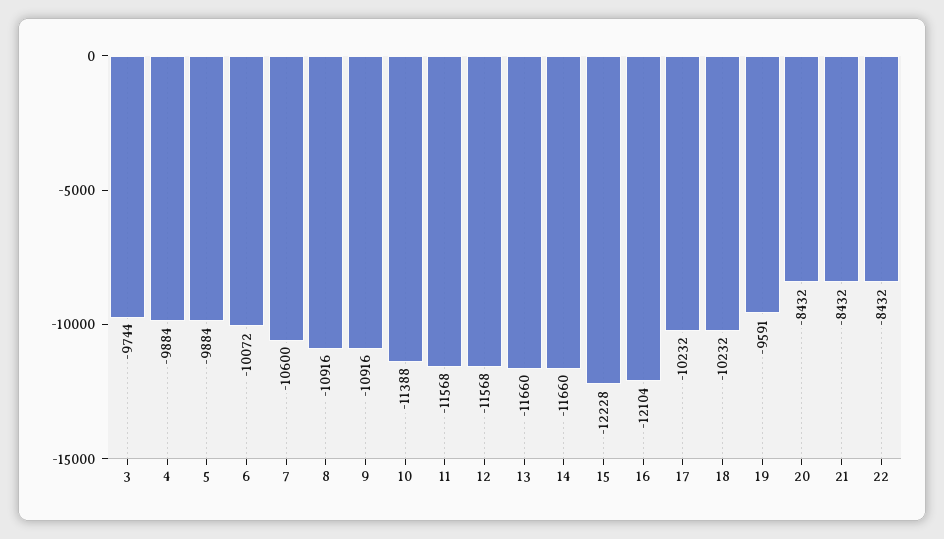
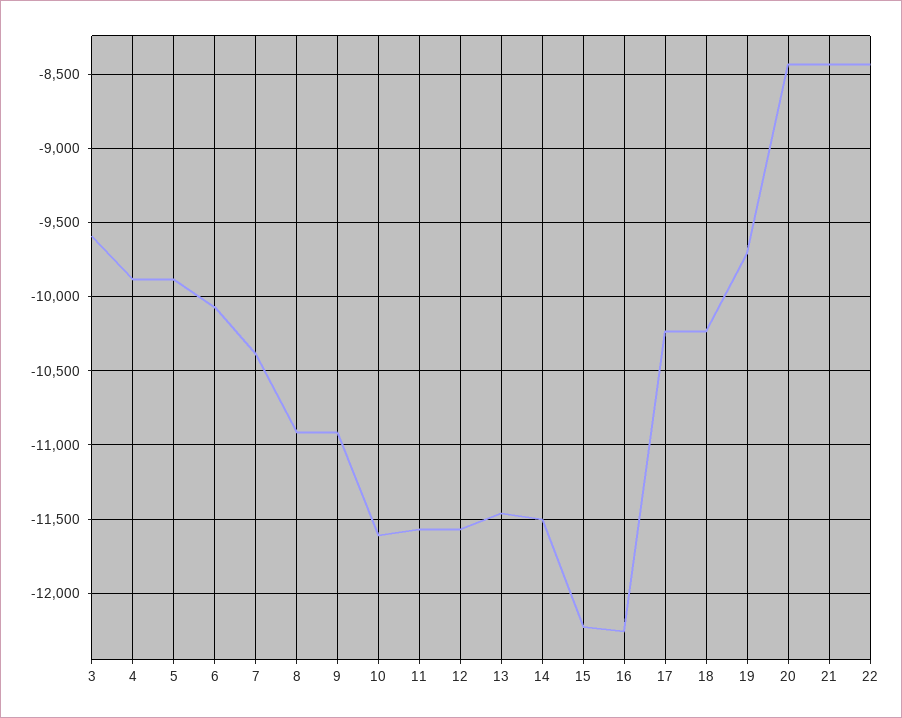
3: -9744 -> -9600
7: -10600 -> -10400
10: -11388 -> -11600
13: -11660 -> -11450
14: -11660 -> -11500
16: -12104 -> -12250
19: -9591 -> -9700

